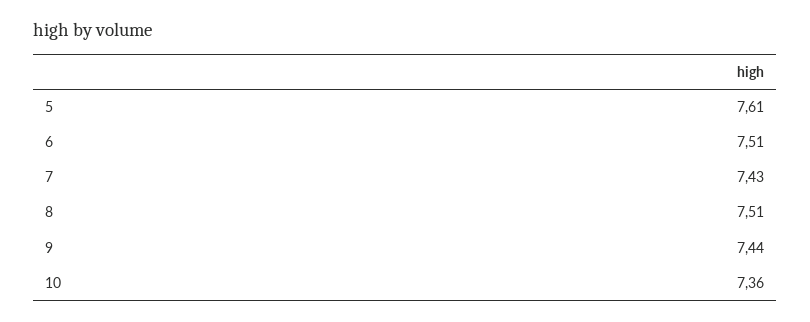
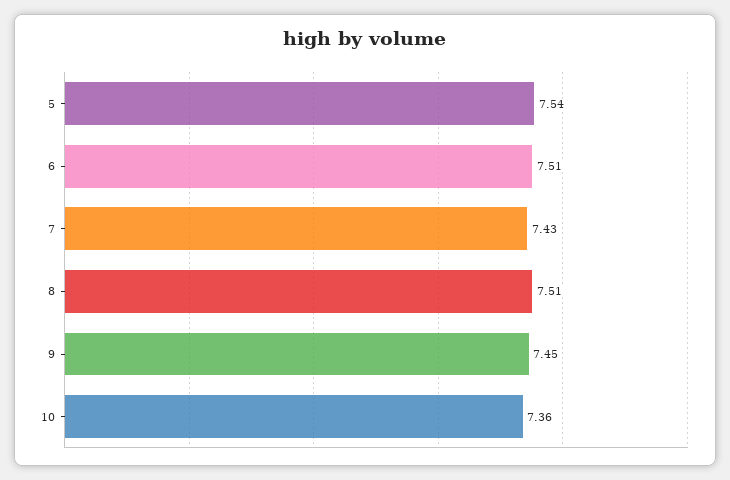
5: 7.61 -> 7.54
9: 7.44 -> 7.45

